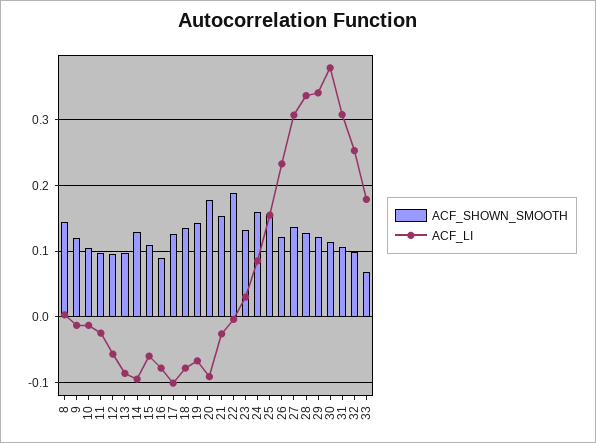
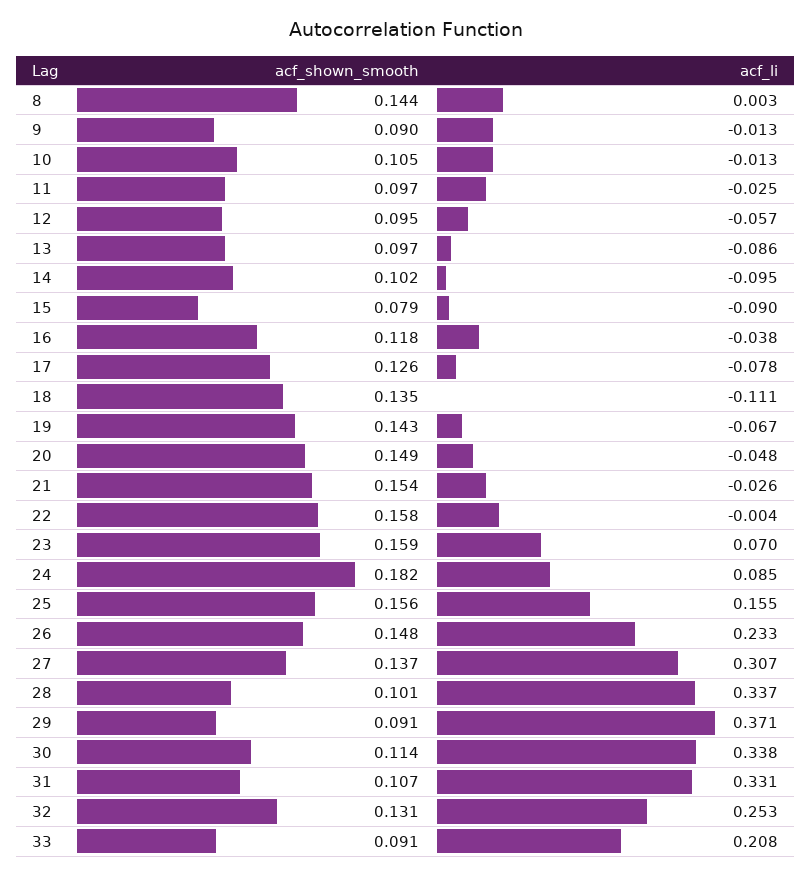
ACF_SHOWN_SMOOTH, 9: 0.12 -> 0.09
ACF_SHOWN_SMOOTH, 14: 0.13 -> 0.102
ACF_SHOWN_SMOOTH, 15: 0.11 -> 0.079
ACF_LI, 15: -0.06 -> -0.09
ACF_SHOWN_SMOOTH, 16: 0.09 -> 0.118
ACF_LI, 16: -0.08 -> -0.038
ACF_LI, 17: -0.1 -> -0.078
ACF_LI, 18: -0.08 -> -0.111
ACF_SHOWN_SMOOTH, 20: 0.18 -> 0.149
ACF_LI, 20: -0.09 -> -0.048
ACF_SHOWN_SMOOTH, 22: 0.19 -> 0.158
ACF_SHOWN_SMOOTH, 23: 0.13 -> 0.159
ACF_LI, 23: 0.03 -> 0.07
ACF_SHOWN_SMOOTH, 24: 0.16 -> 0.182
ACF_SHOWN_SMOOTH, 26: 0.12 -> 0.148
ACF_SHOWN_SMOOTH, 28: 0.13 -> 0.101
ACF_SHOWN_SMOOTH, 29: 0.12 -> 0.091
ACF_LI, 29: 0.34 -> 0.371
ACF_LI, 30: 0.38 -> 0.338
ACF_LI, 31: 0.31 -> 0.331
ACF_SHOWN_SMOOTH, 32: 0.1 -> 0.131
ACF_SHOWN_SMOOTH, 33: 0.07 -> 0.091
ACF_LI, 33: 0.18 -> 0.208

